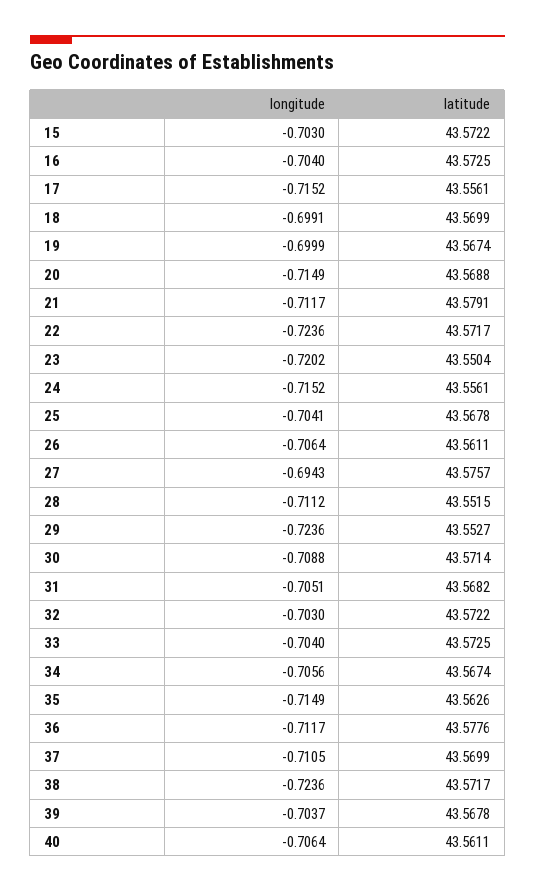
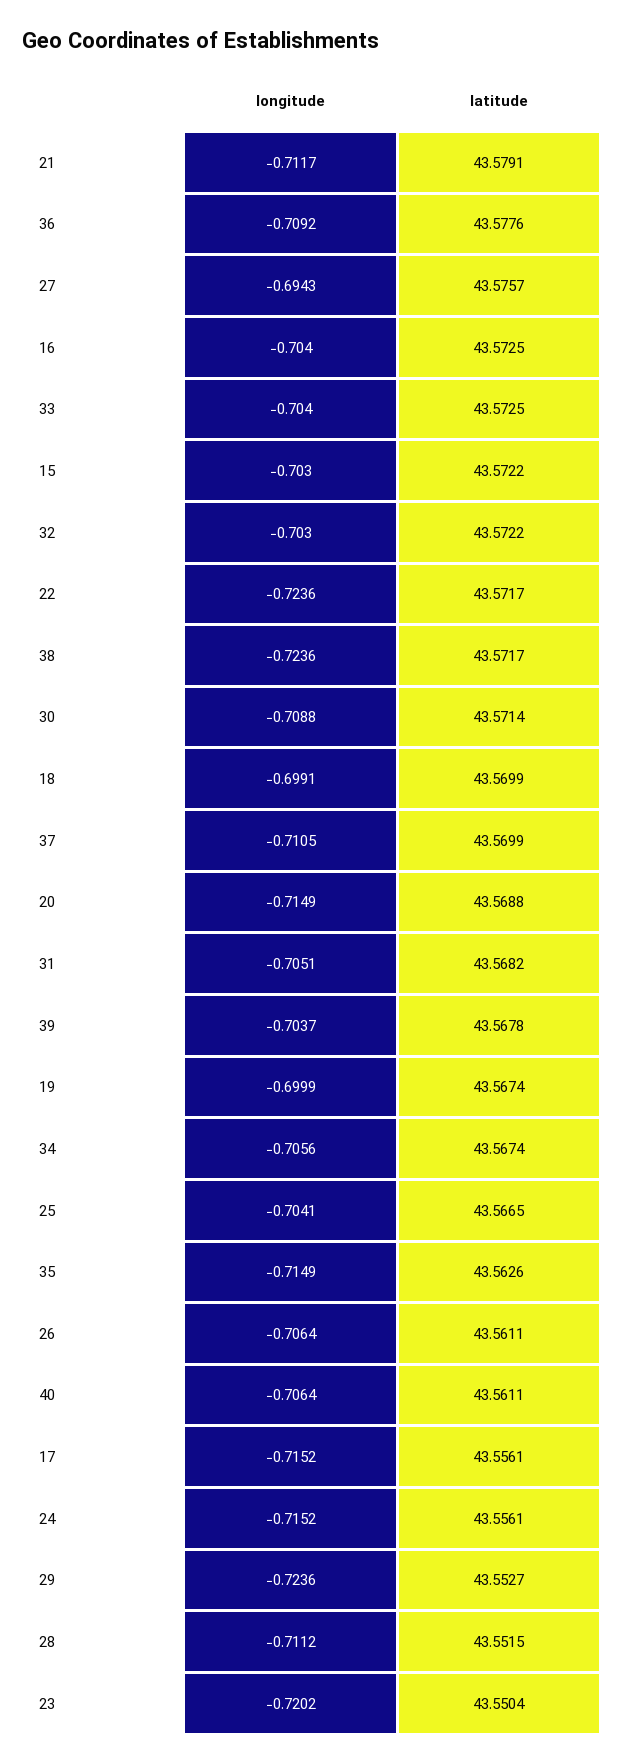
latitude, 25: 43.5678 -> 43.5665
longitude, 36: -0.7117 -> -0.7092

